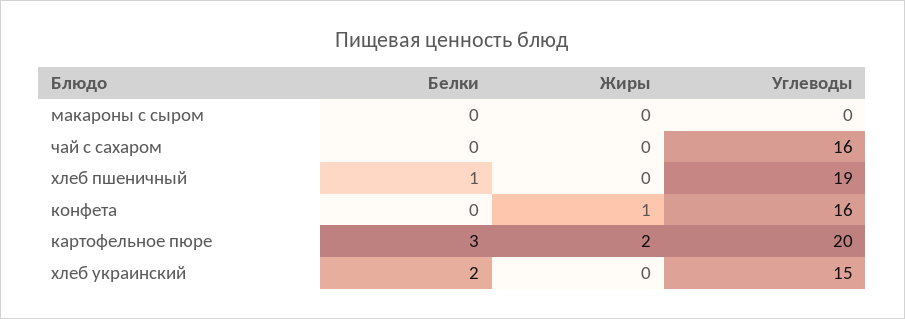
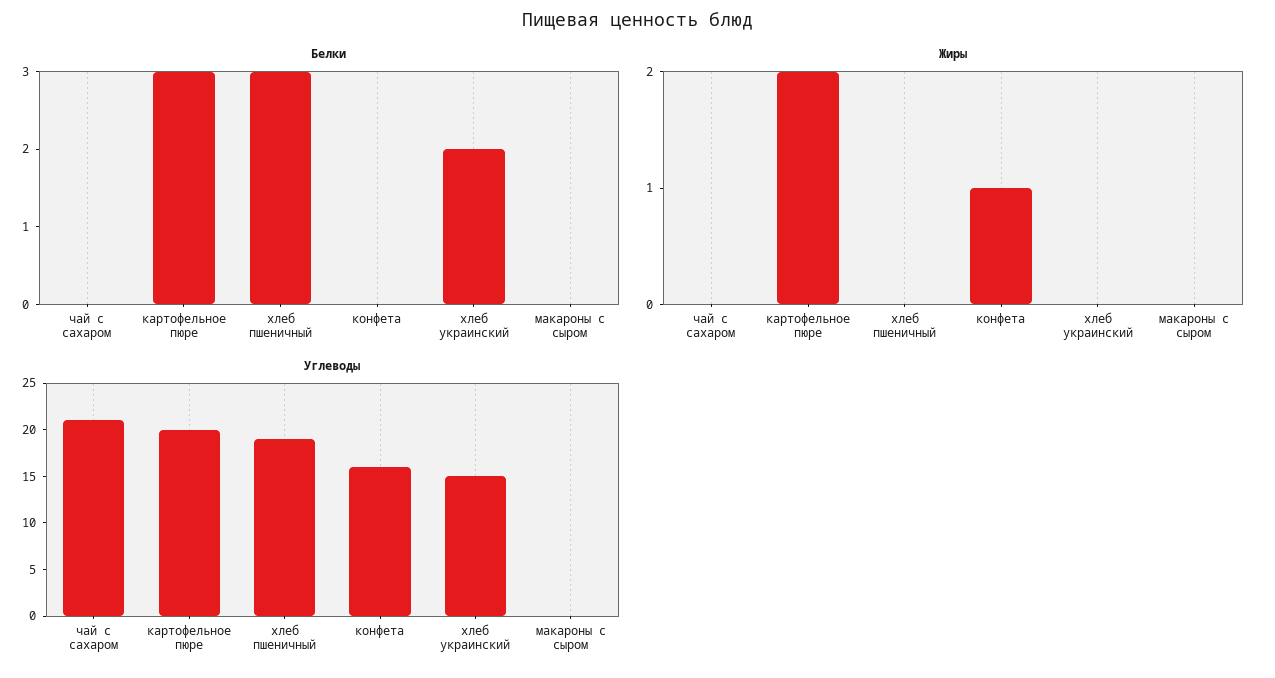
Углеводы, чай с сахаром: 16 -> 21
Белки, хлеб пшеничный: 1 -> 3

